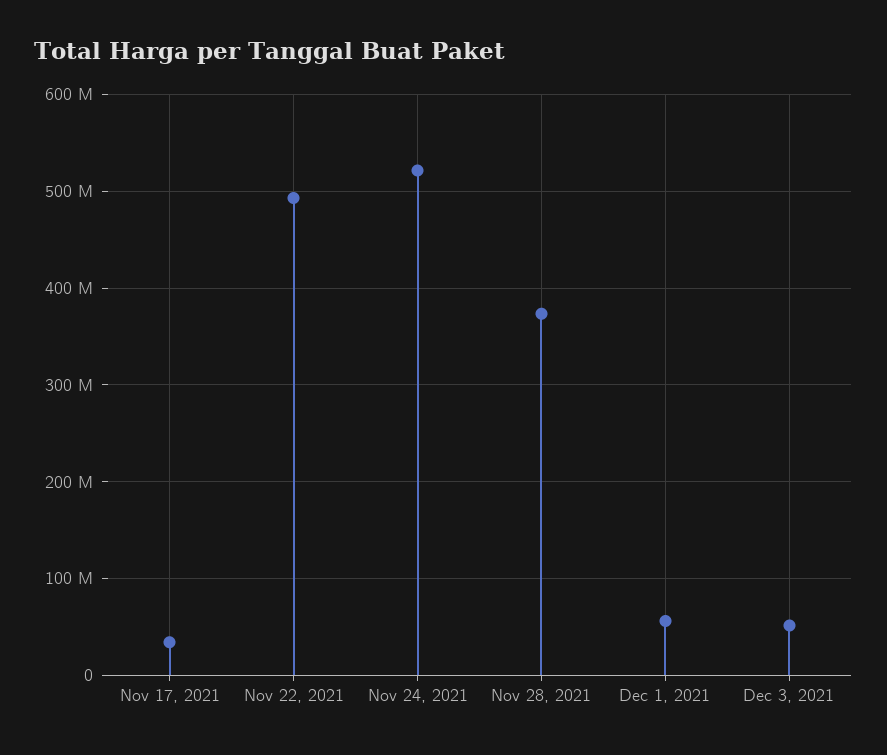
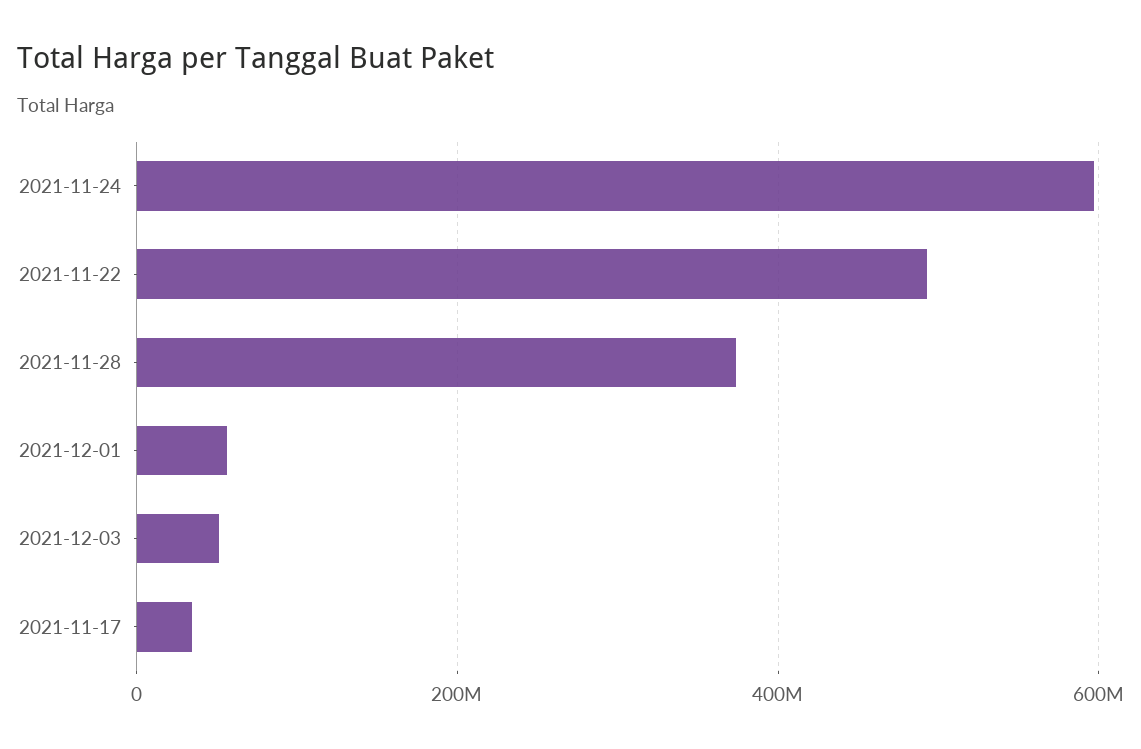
Nov 24, 2021: 520000000 -> 600000000

